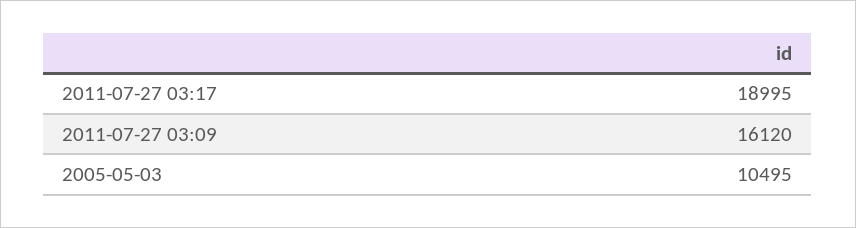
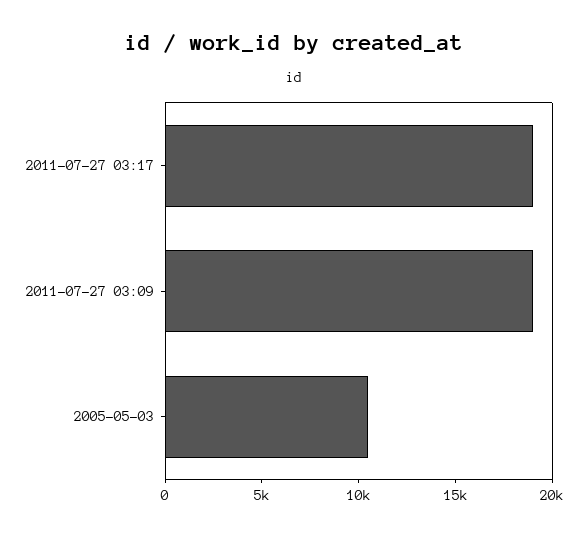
2011-07-27 03:09: 16120 -> 19000

